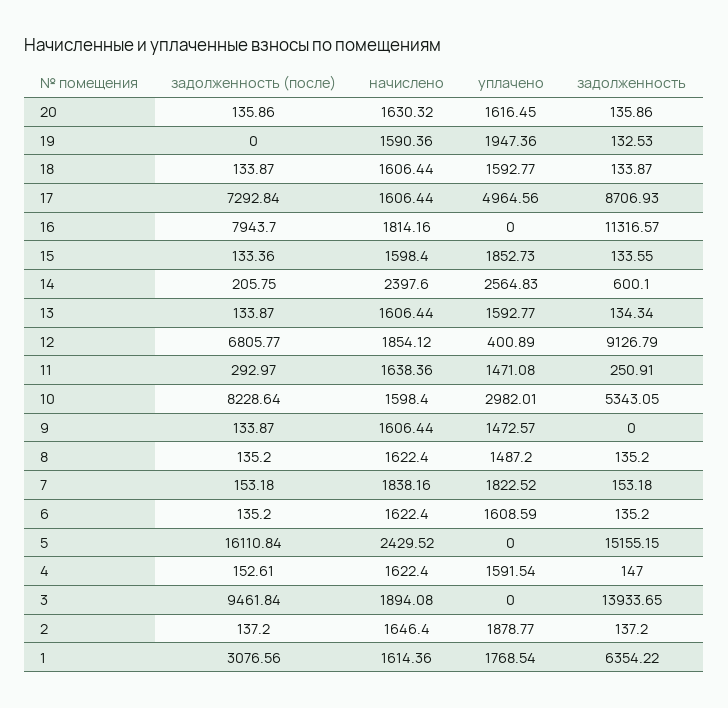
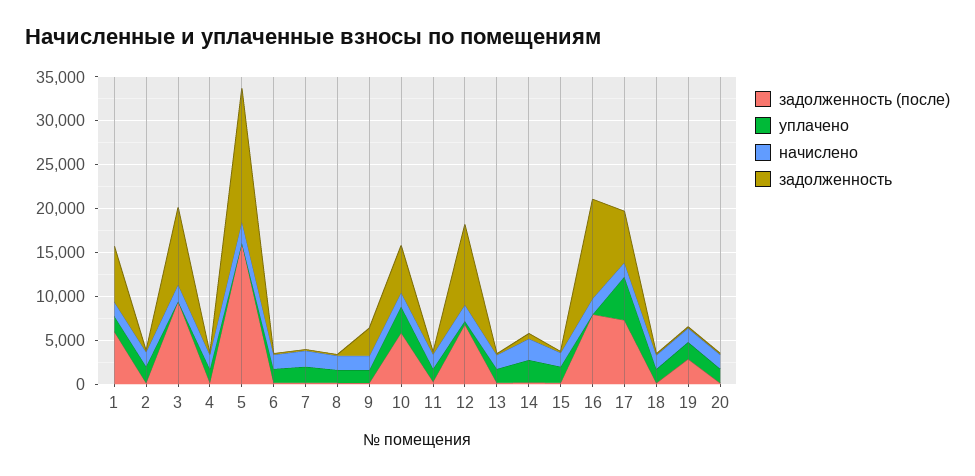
задолженность (после), 19: 0 -> 3000
задолженность, 17: 8706.93 -> 6000
задолженность (после), 10: 8228.64 -> 6000
задолженность, 9: 0 -> 3000
задолженность, 3: 13933.65 -> 9000
задолженность (после), 1: 3076.56 -> 6000

